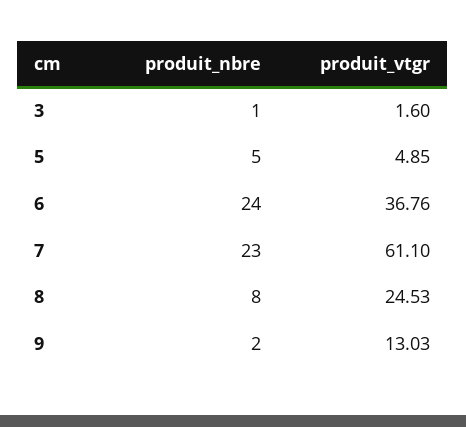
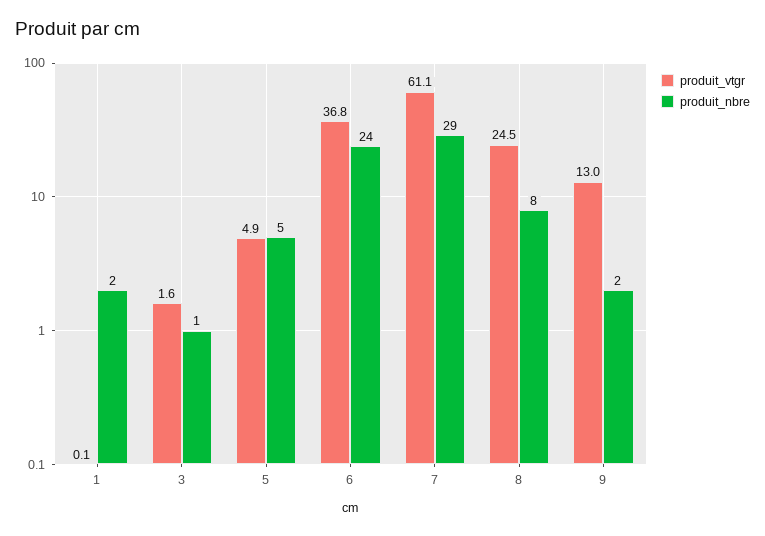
produit_nbre, 7: 23 -> 29
produit_vtgr, 1: none -> 0.1
produit_nbre, 1: none -> 2

